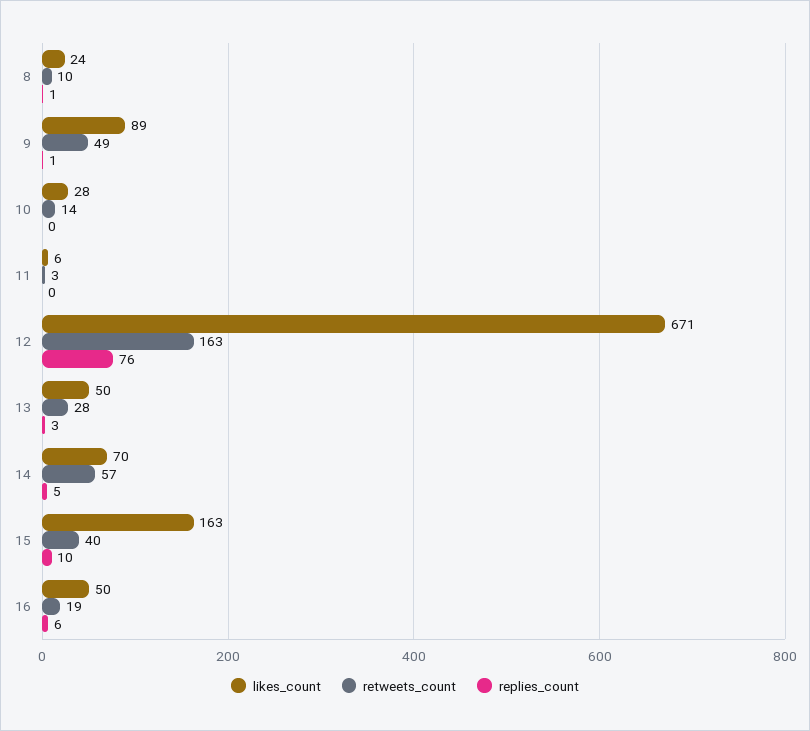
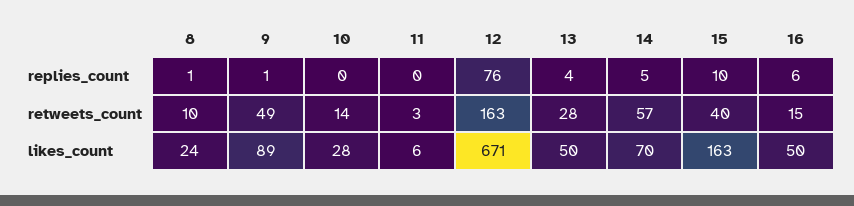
replies_count, 13: 3 -> 4
retweets_count, 16: 19 -> 15

